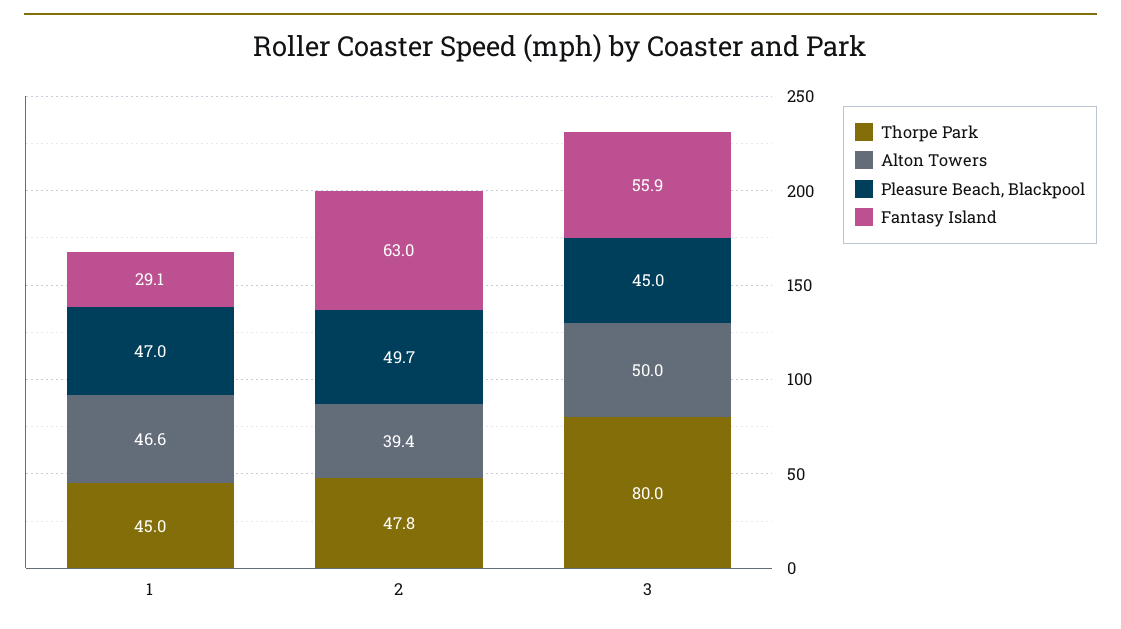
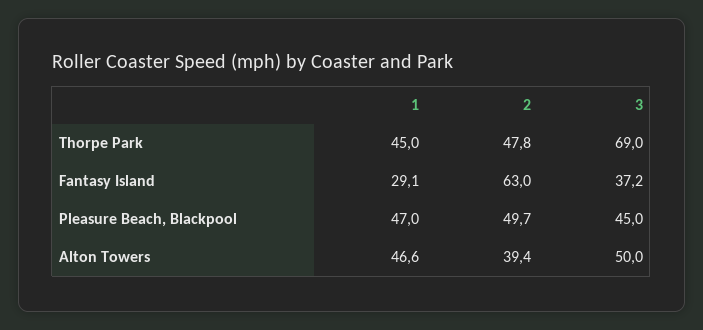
Thorpe Park, 3: 80 -> 69
Fantasy Island, 3: 55.9 -> 37.2

